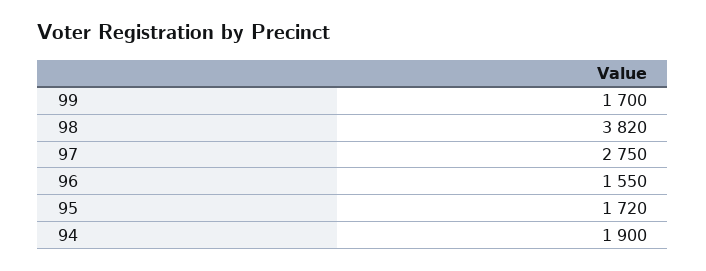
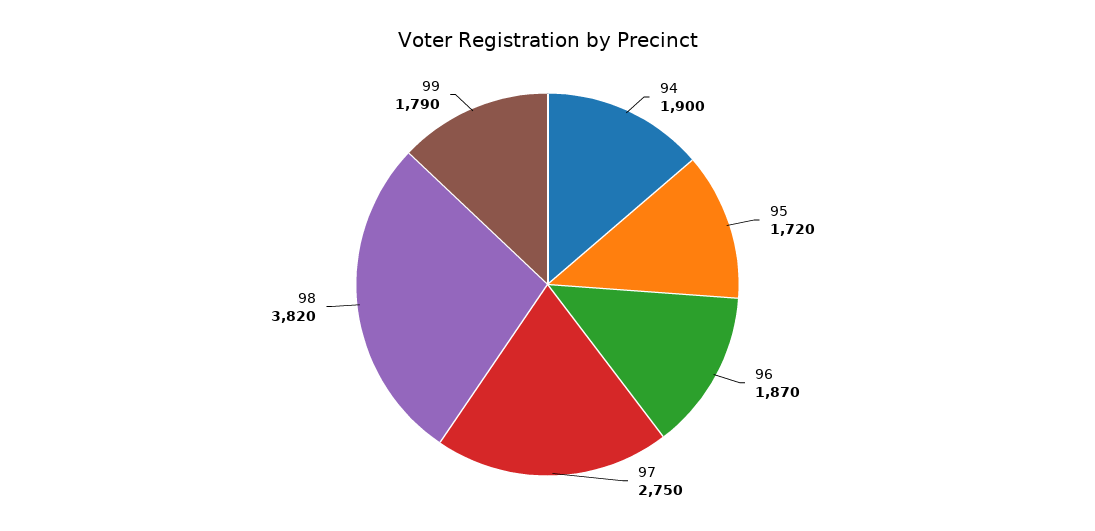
99: 1700 -> 1790
96: 1550 -> 1870

